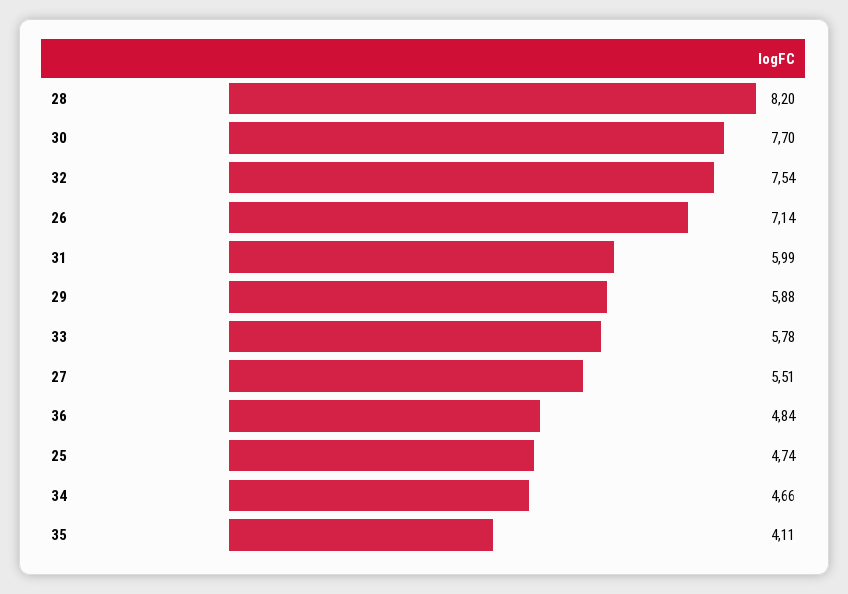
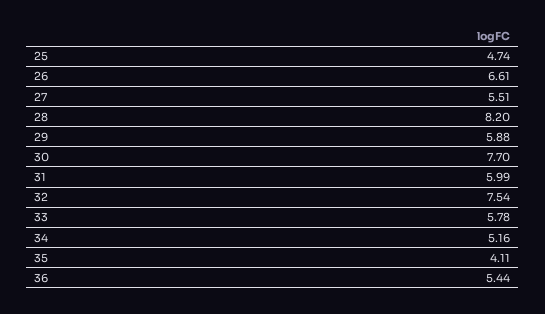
26: 7.14 -> 6.61
36: 4.84 -> 5.44
34: 4.66 -> 5.16

